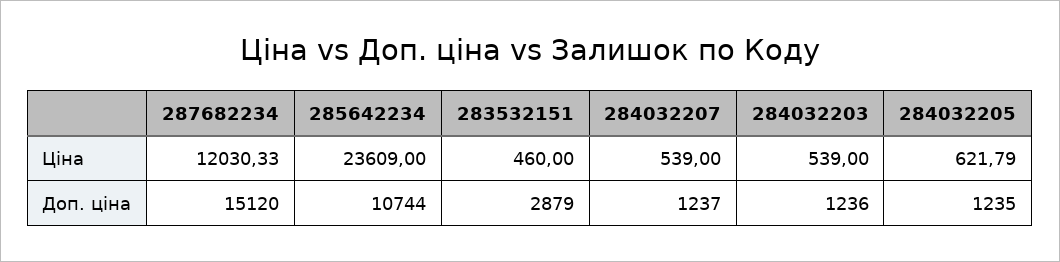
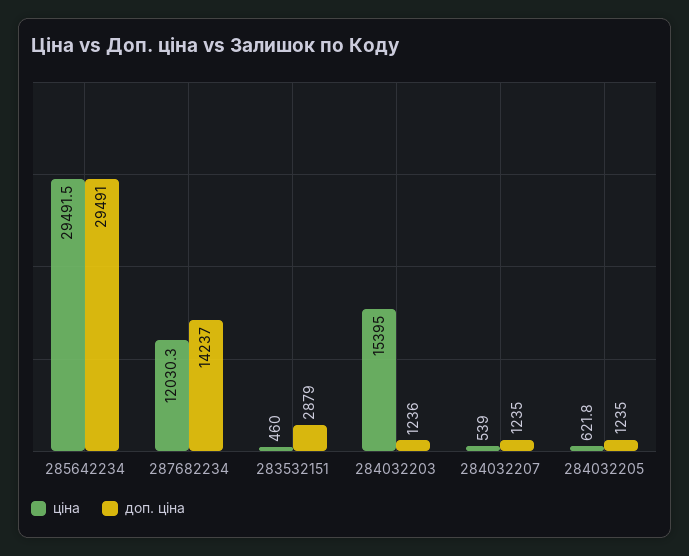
Ціна, 285642234: 23609 -> 29491.5
Ціна, 284032203: 539 -> 15395
Доп. ціна, 287682234: 15120 -> 14237
Доп. ціна, 285642234: 10744 -> 29491
Доп. ціна, 284032207: 1237 -> 1235

